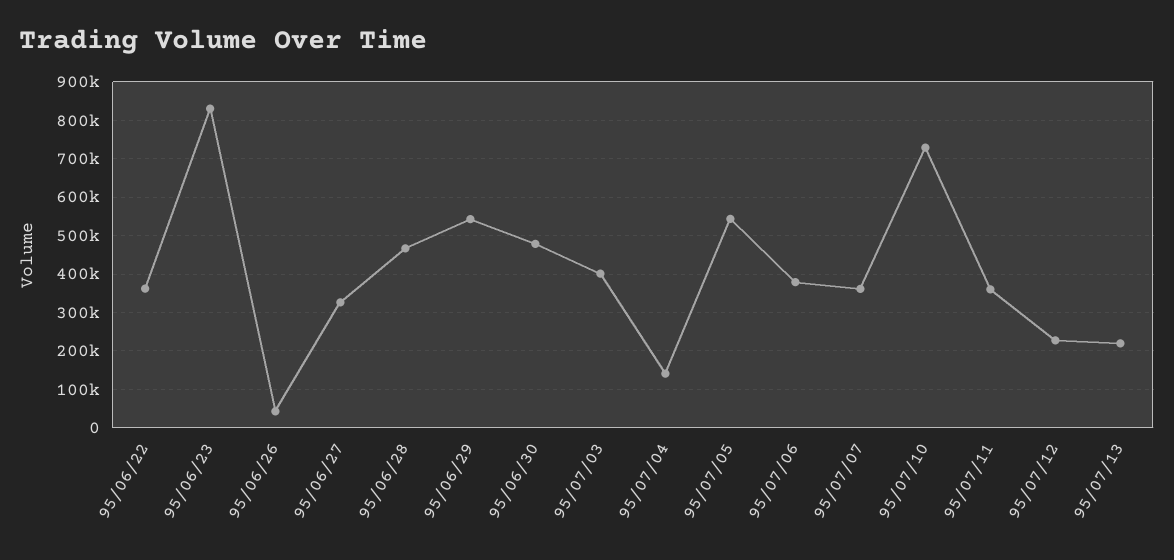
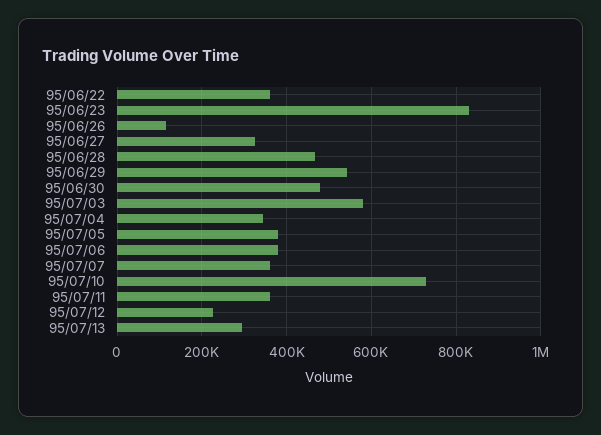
95/06/26: 40000 -> 120000
95/07/03: 400000 -> 580000
95/07/04: 140000 -> 340000
95/07/05: 540000 -> 380000
95/07/13: 220000 -> 300000

